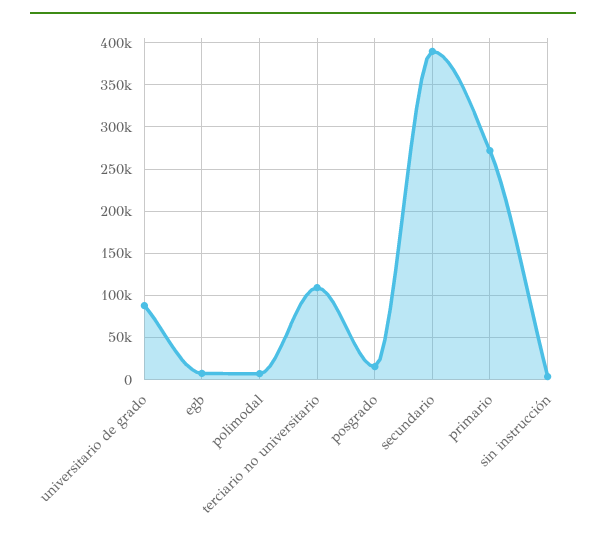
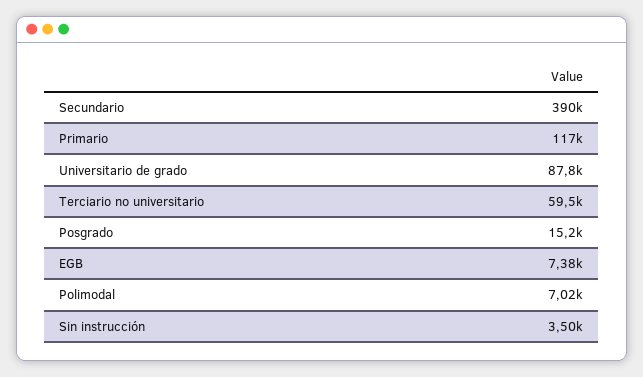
terciario no universitario: 110000 -> 59500
primario: 270000 -> 117000

